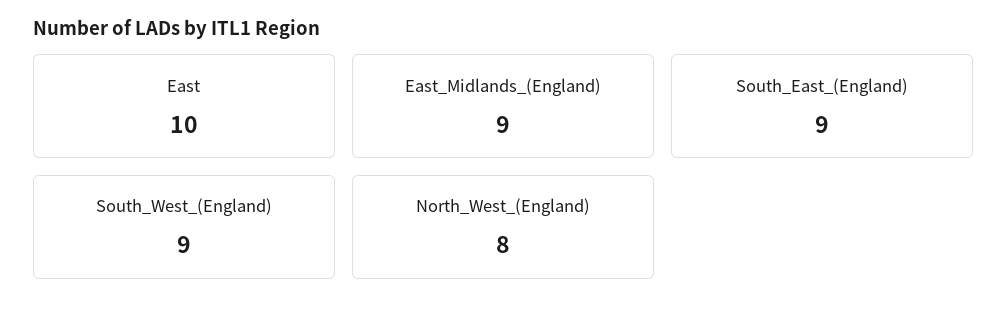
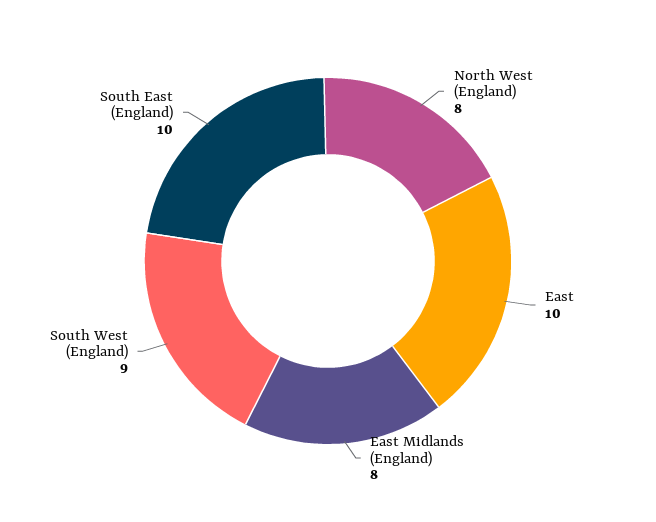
East_Midlands_(England): 9 -> 8
South_East_(England): 9 -> 10

